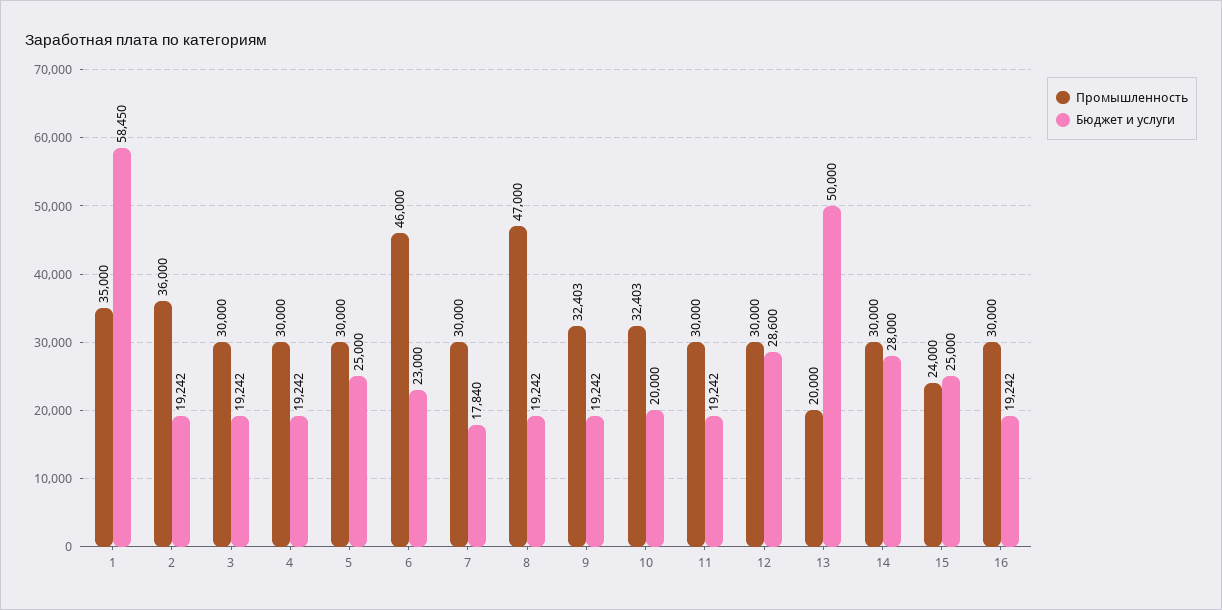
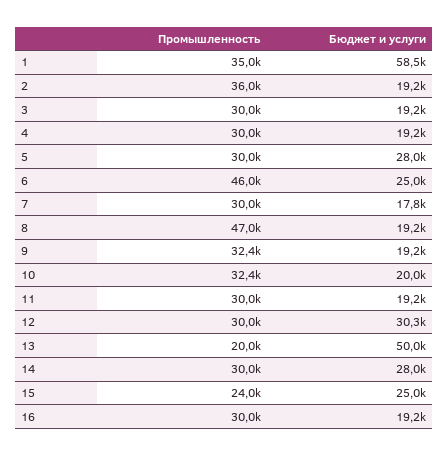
Бюджет и услуги, 5: 25000 -> 28000
Бюджет и услуги, 6: 23000 -> 25000
Бюджет и услуги, 12: 28600 -> 30300

